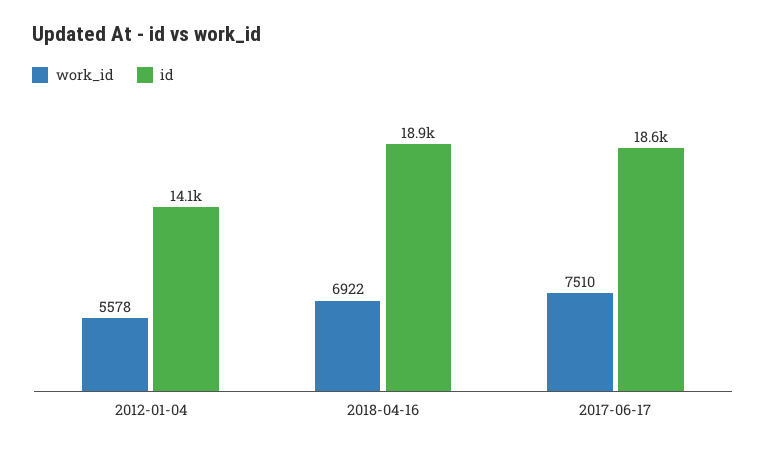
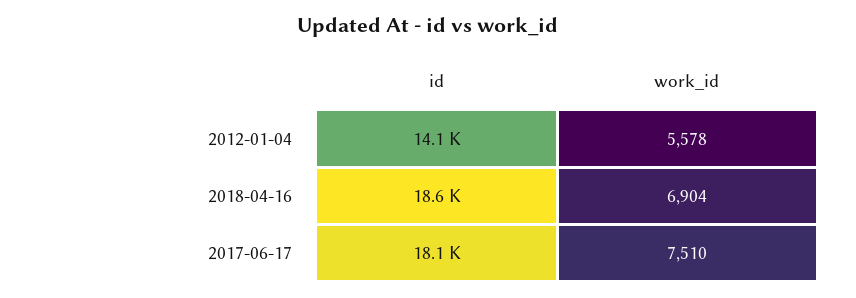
work_id, 2018-04-16: 6922 -> 6904
id, 2018-04-16: 18900 -> 18600
id, 2017-06-17: 18600 -> 18100

